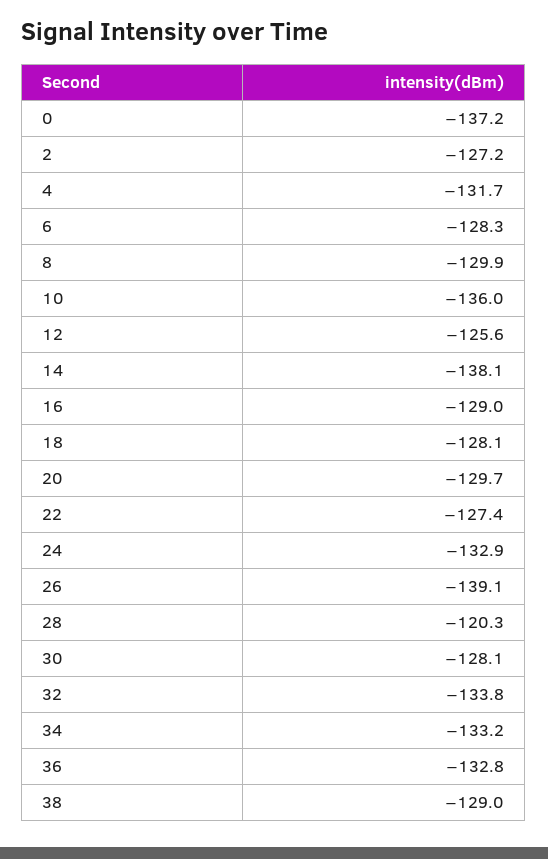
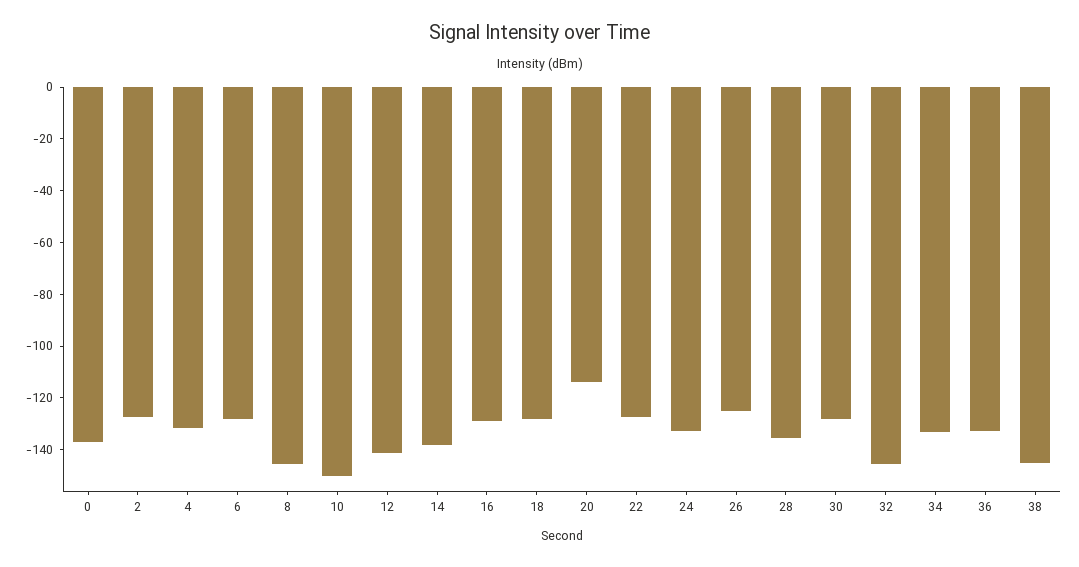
8: -129.9 -> -145
10: -136 -> -150
12: -125.6 -> -140
20: -129.7 -> -115
26: -139.1 -> -125
28: -120.3 -> -135
32: -133.8 -> -145
38: -129 -> -145

